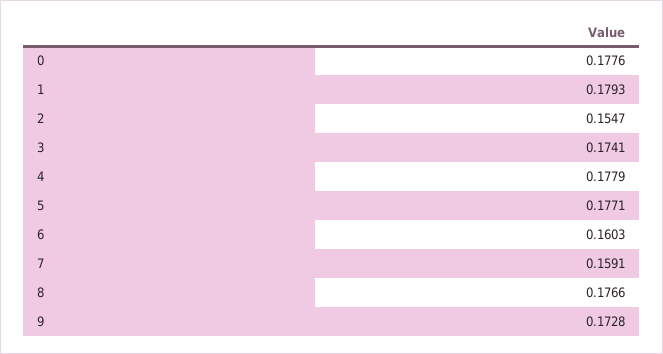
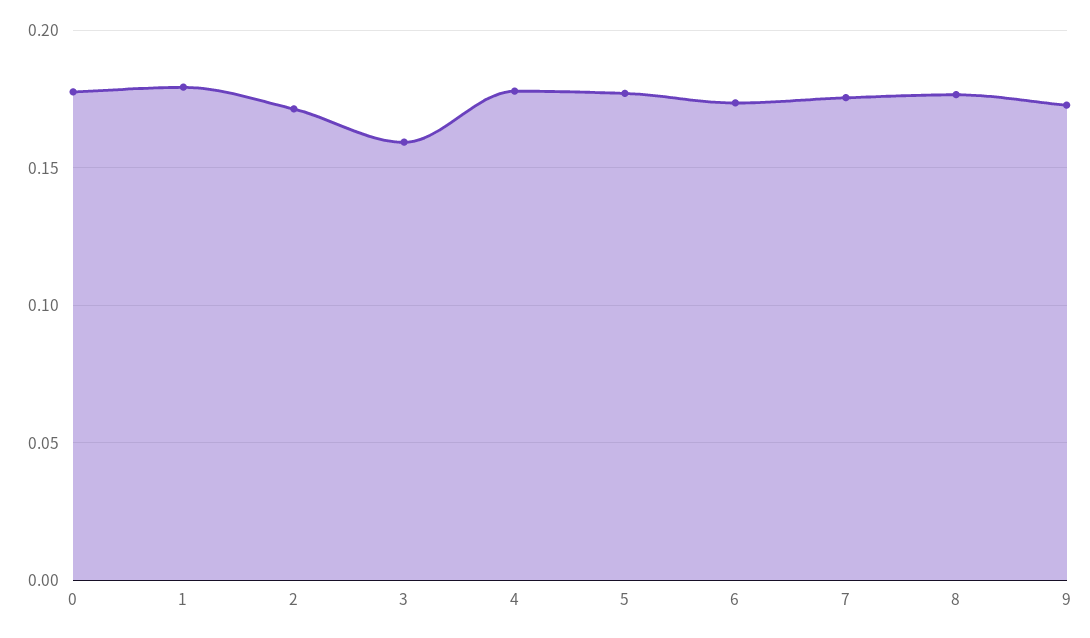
2: 0.1547 -> 0.17
3: 0.1741 -> 0.16
6: 0.1603 -> 0.175
7: 0.1591 -> 0.175

